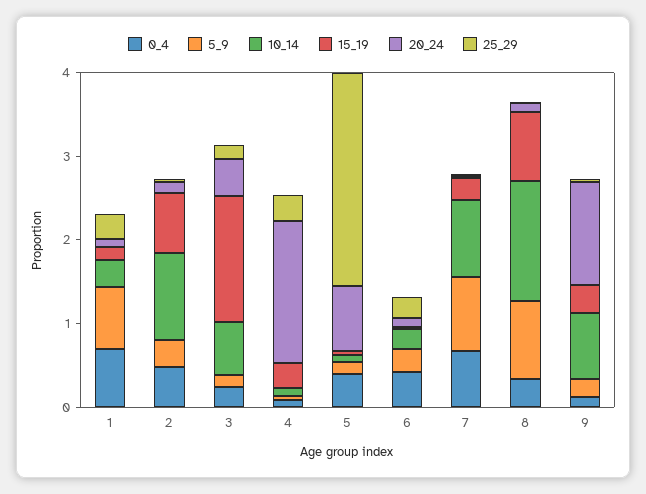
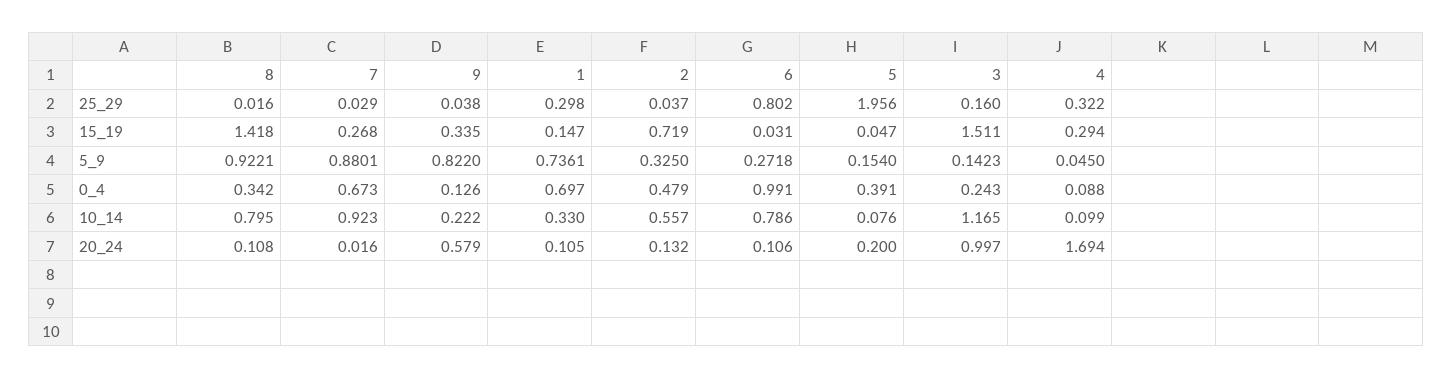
10_14, 2: 1 -> 0.557
10_14, 3: 0.6 -> 1.165
20_24, 3: 0.4 -> 0.997
20_24, 5: 0.8 -> 0.2
25_29, 5: 2.6 -> 1.956
0_4, 6: 0.4 -> 0.991
10_14, 6: 0.2 -> 0.786
25_29, 6: 0.2 -> 0.802
10_14, 8: 1.4 -> 0.795
15_19, 8: 0.8 -> 1.418
5_9, 9: 0.2 -> 0.822
10_14, 9: 0.8 -> 0.222
20_24, 9: 1.2 -> 0.579

